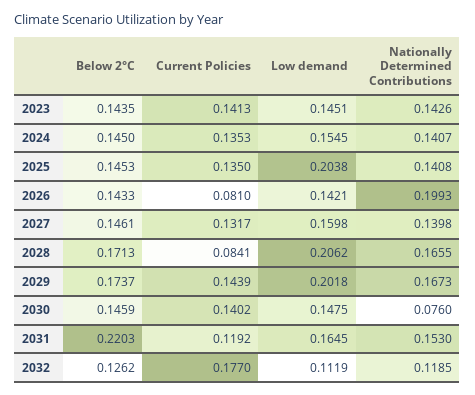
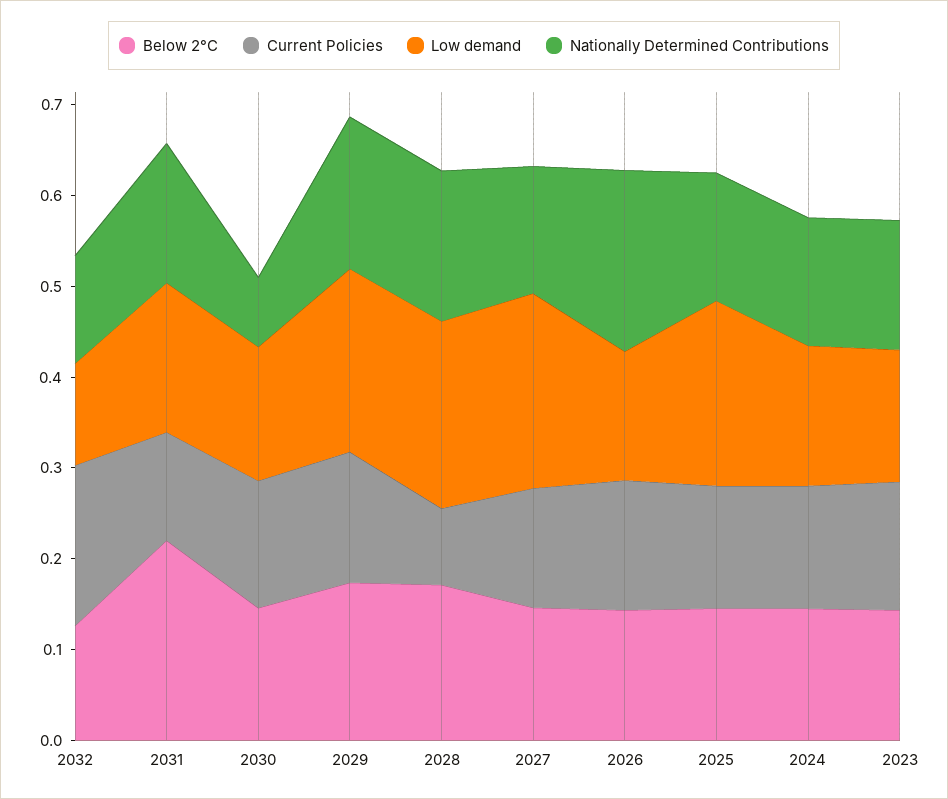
Current Policies, 2026: 0.081 -> 0.14
Low demand, 2027: 0.1598 -> 0.22

